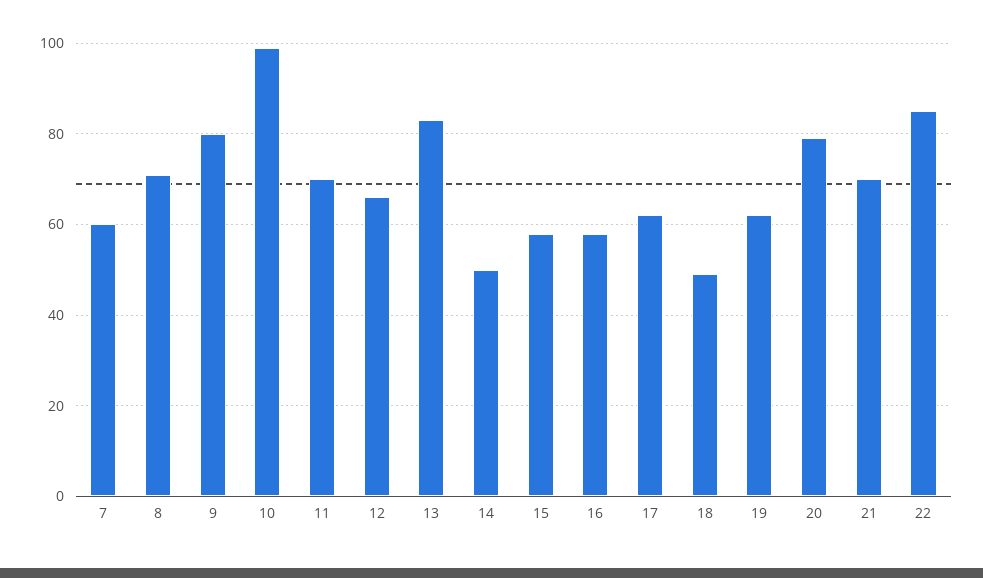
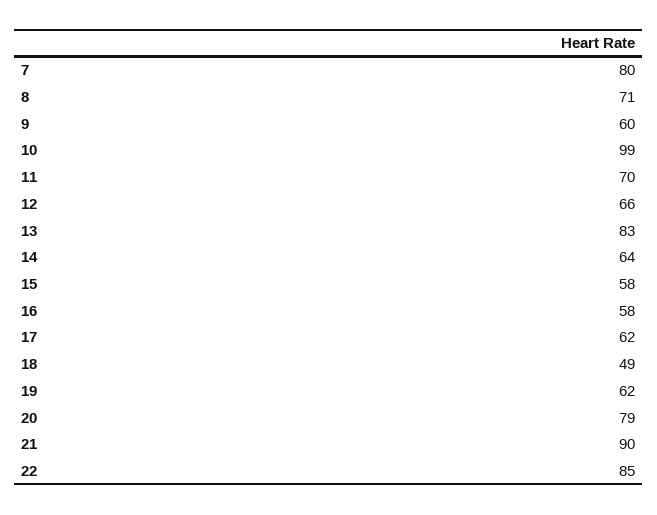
7: 60 -> 80
9: 80 -> 60
14: 50 -> 64
21: 70 -> 90

